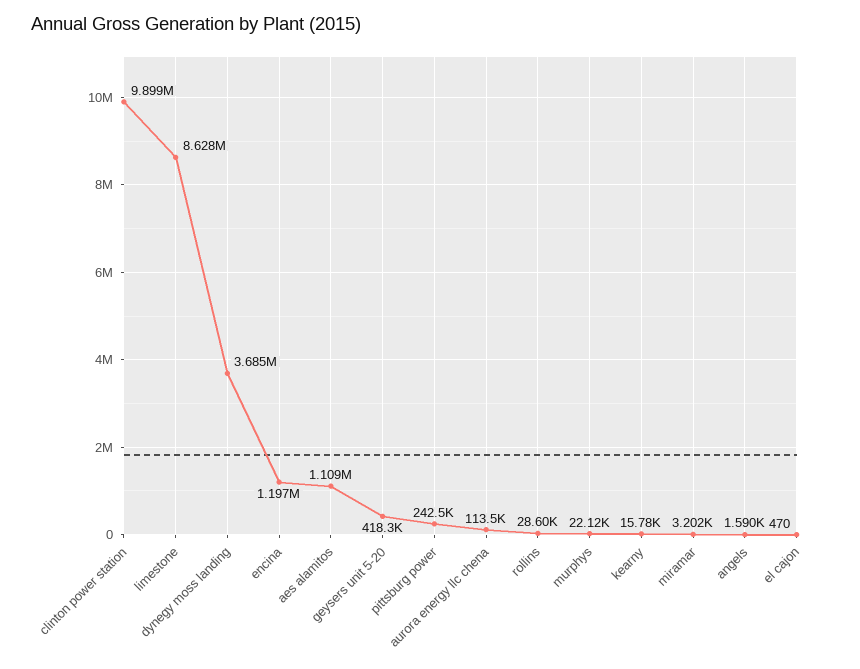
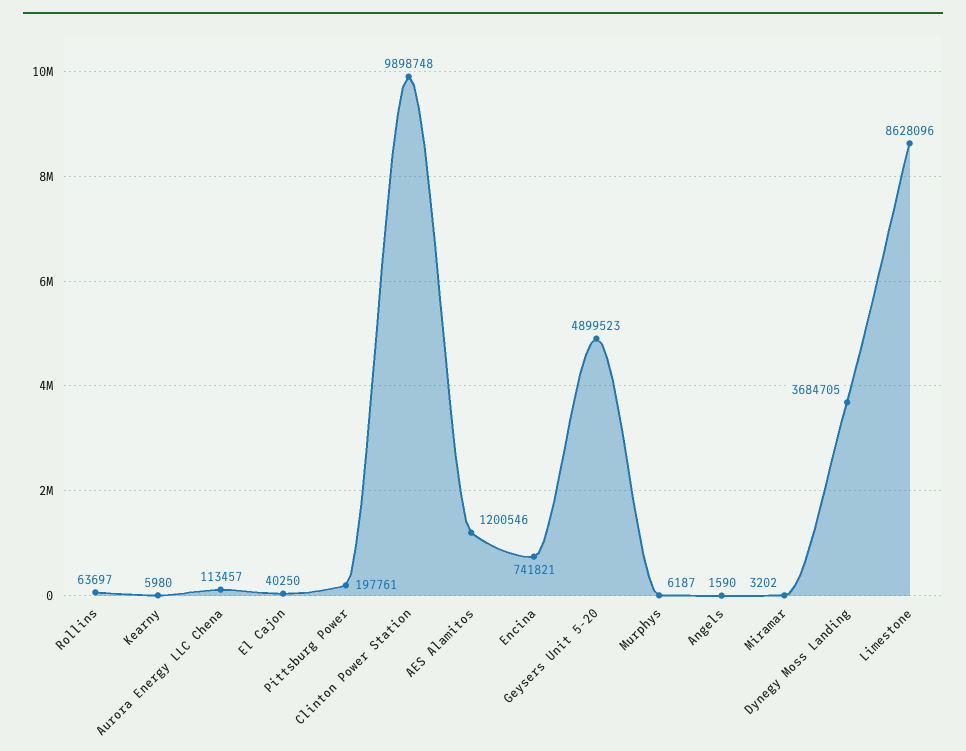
encina: 1197000 -> 741821
aes alamitos: 1109000 -> 1200546
geysers unit 5-20: 418300 -> 4899523
pittsburg power: 242500 -> 197761
rollins: 28600 -> 63697
murphys: 22120 -> 6187
kearny: 15780 -> 5980
el cajon: 470 -> 40250

